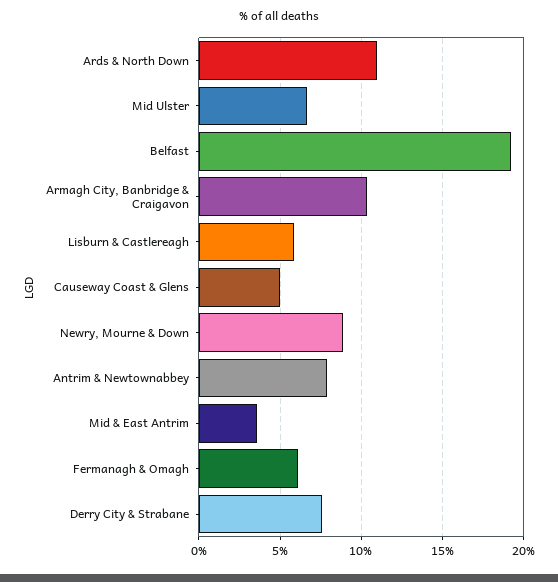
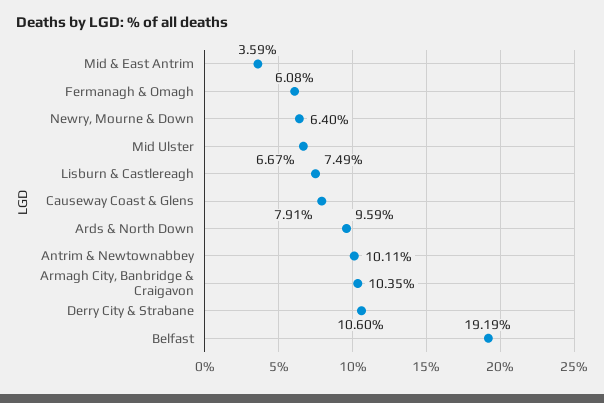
Ards & North Down: 11 -> 9.59
Lisburn & Castlereagh: 6 -> 7.49
Causeway Coast & Glens: 5 -> 7.91
Newry, Mourne & Down: 9 -> 6.4
Antrim & Newtownabbey: 8 -> 10.11
Derry City & Strabane: 7.5 -> 10.6

